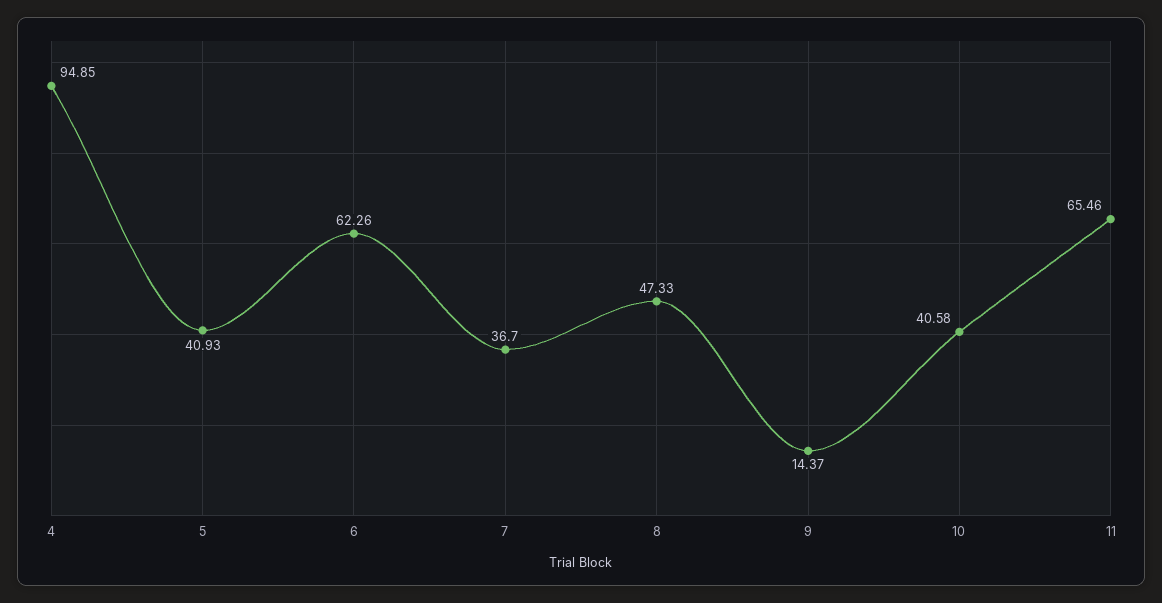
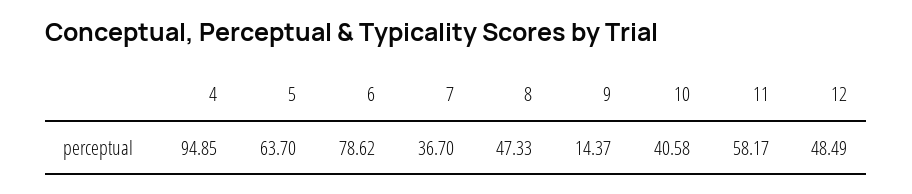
5: 40.93 -> 63.7
6: 62.26 -> 78.62
11: 65.46 -> 58.17
12: none -> 48.49

